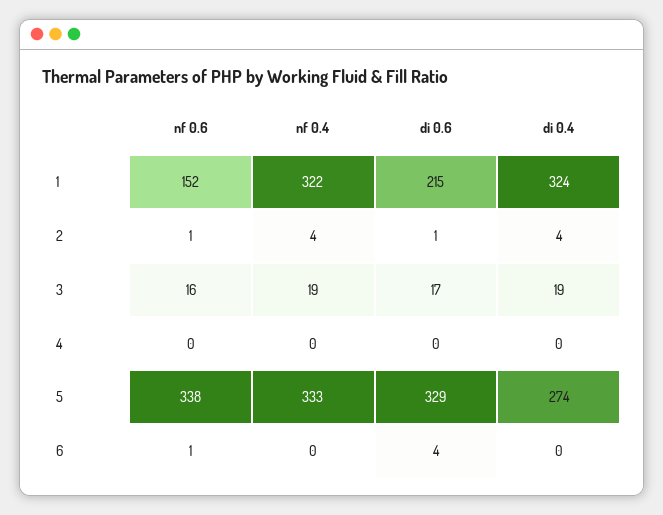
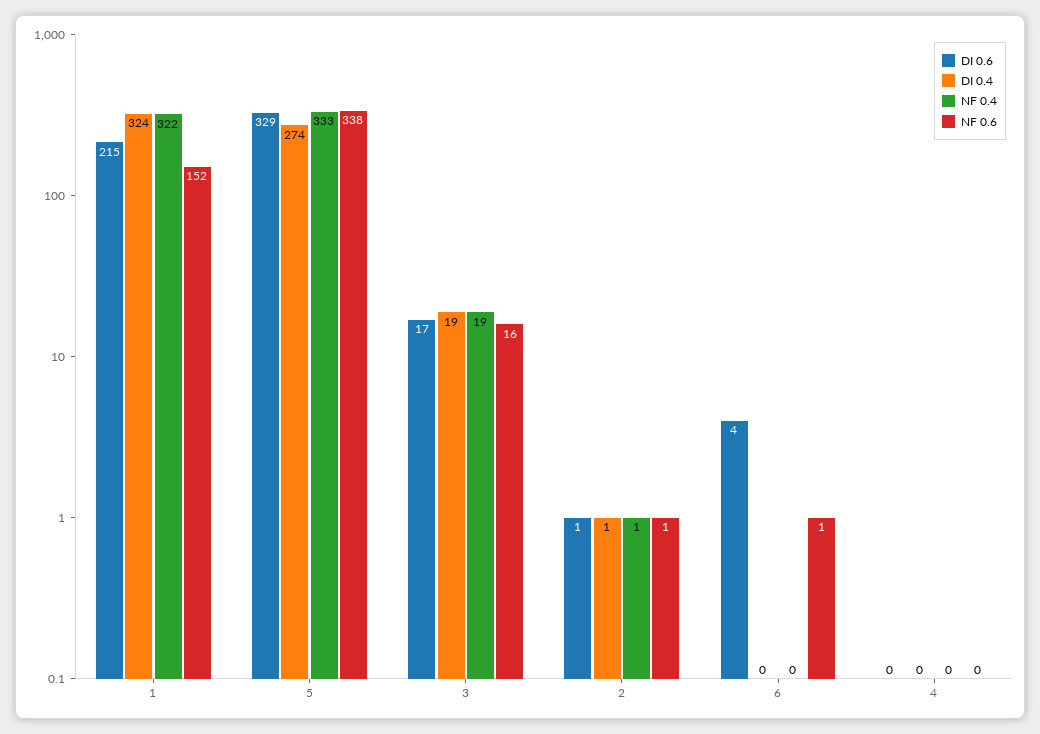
nf 0.4, 2: 4 -> 1
di 0.4, 2: 4 -> 1

